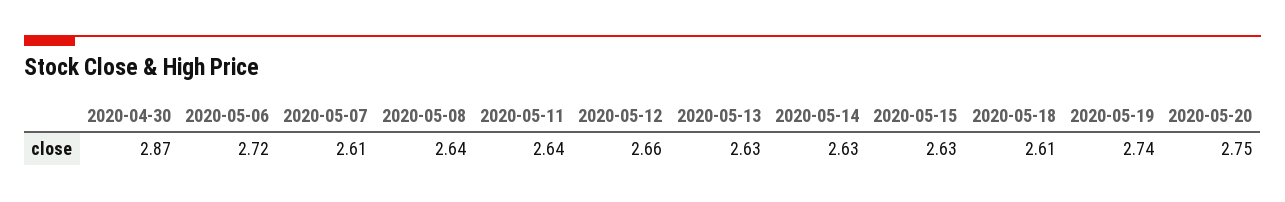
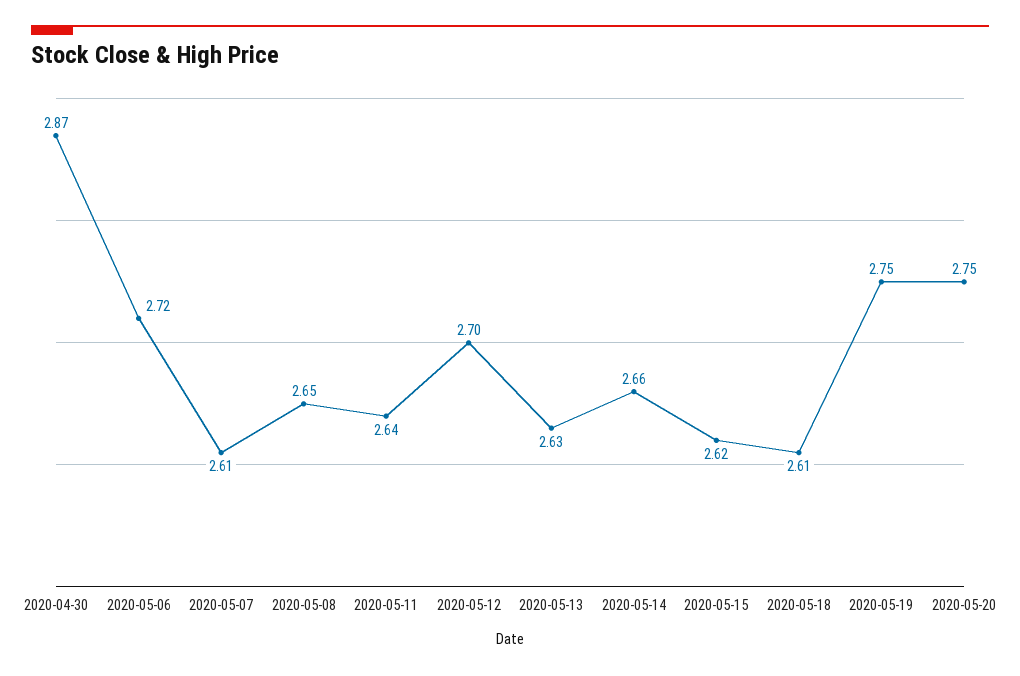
2020-05-08: 2.64 -> 2.65
2020-05-12: 2.66 -> 2.7
2020-05-14: 2.63 -> 2.66
2020-05-15: 2.63 -> 2.62
2020-05-19: 2.74 -> 2.75

